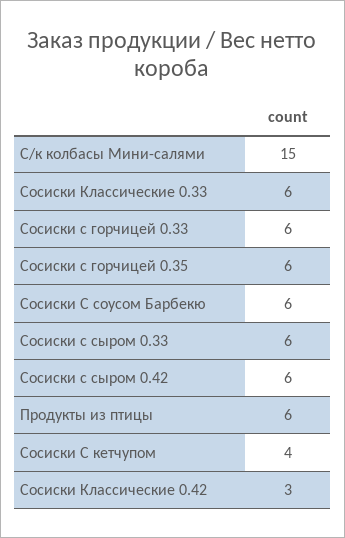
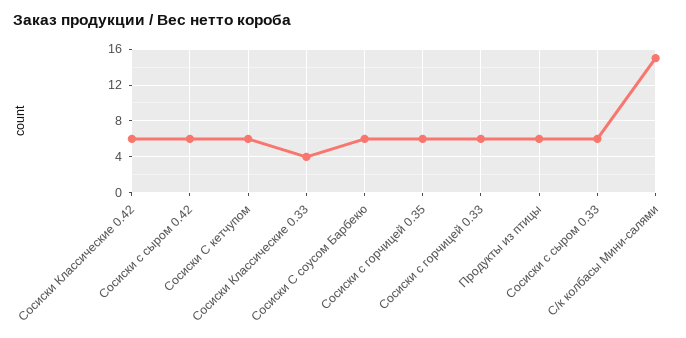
Сосиски Классические 0.33: 6 -> 4
Сосиски С кетчупом: 4 -> 6
Сосиски Классические 0.42: 3 -> 6

